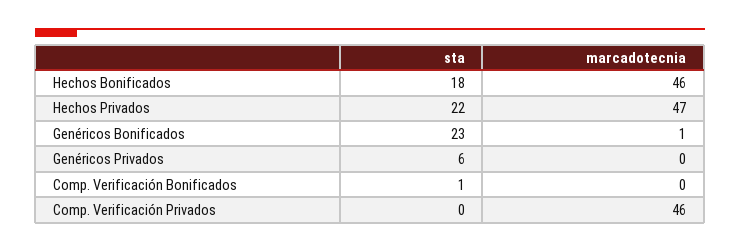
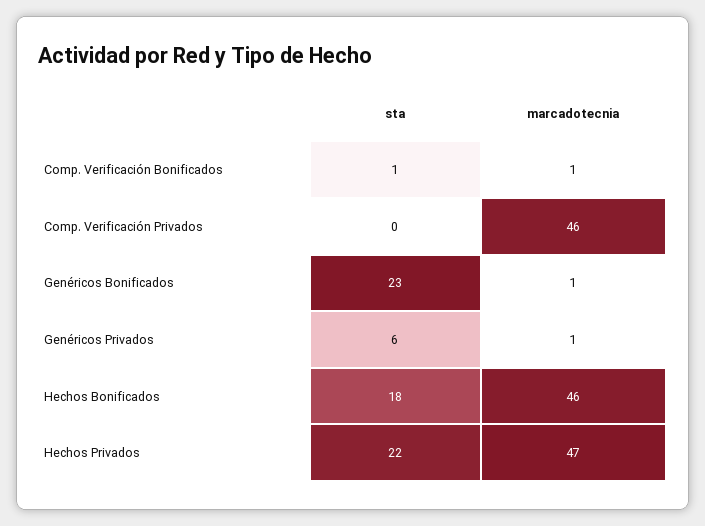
marcadotecnia, Genéricos Privados: 0 -> 1
marcadotecnia, Comp. Verificación Bonificados: 0 -> 1

